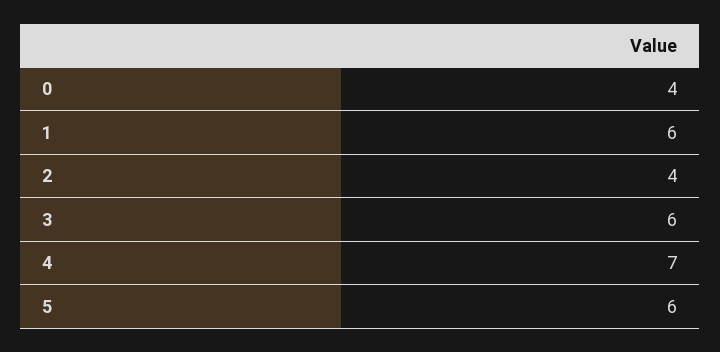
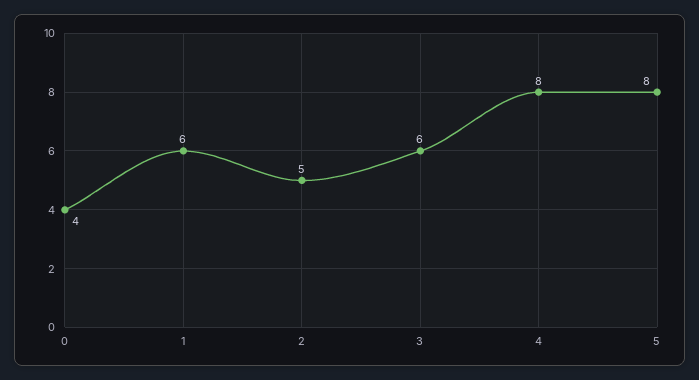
2: 4 -> 5
4: 7 -> 8
5: 6 -> 8

